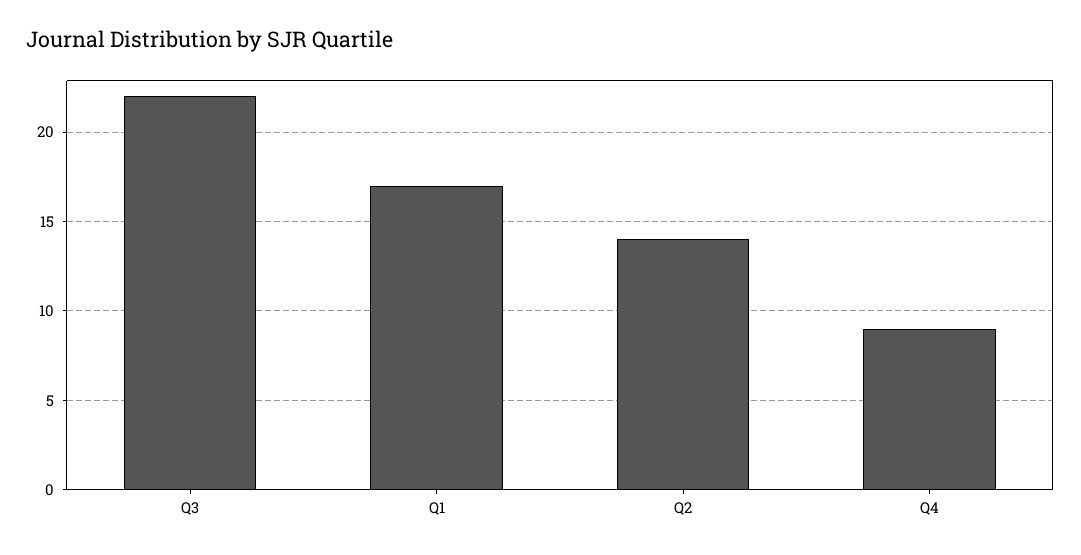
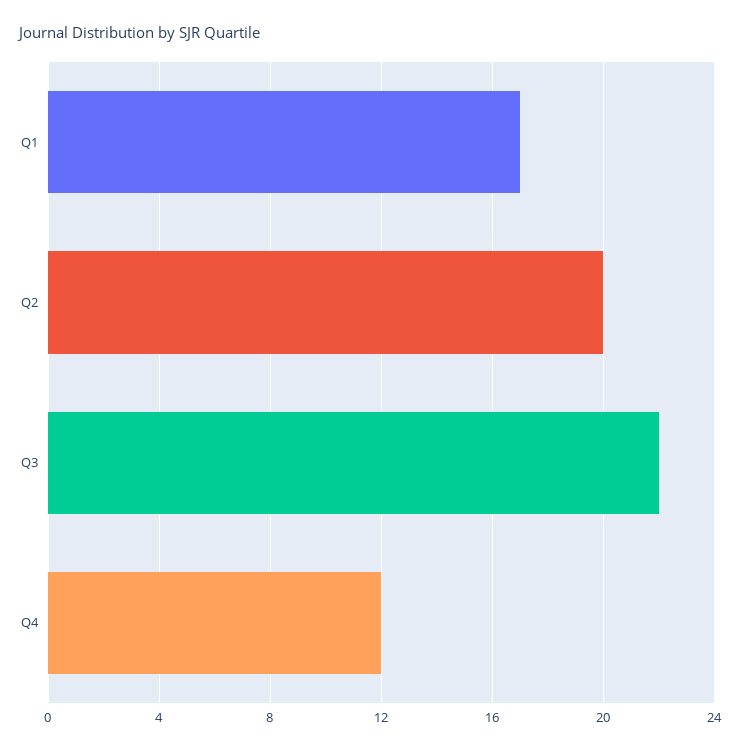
Q2: 14 -> 20
Q4: 9 -> 12

